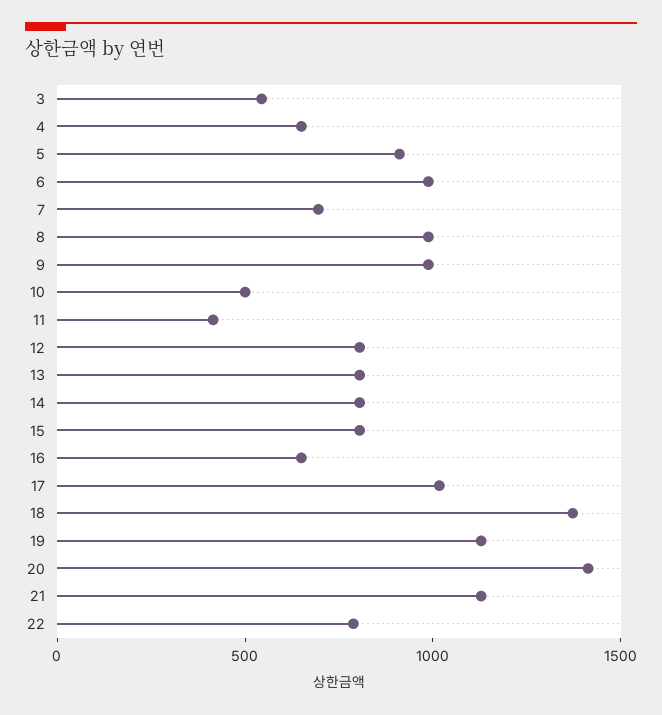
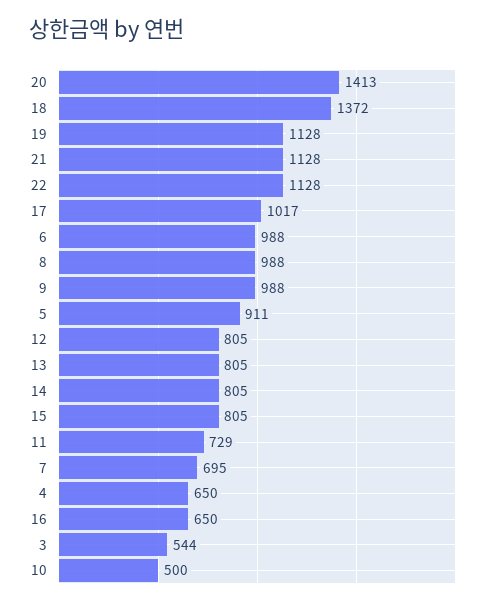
11: 400 -> 729
22: 800 -> 1128

